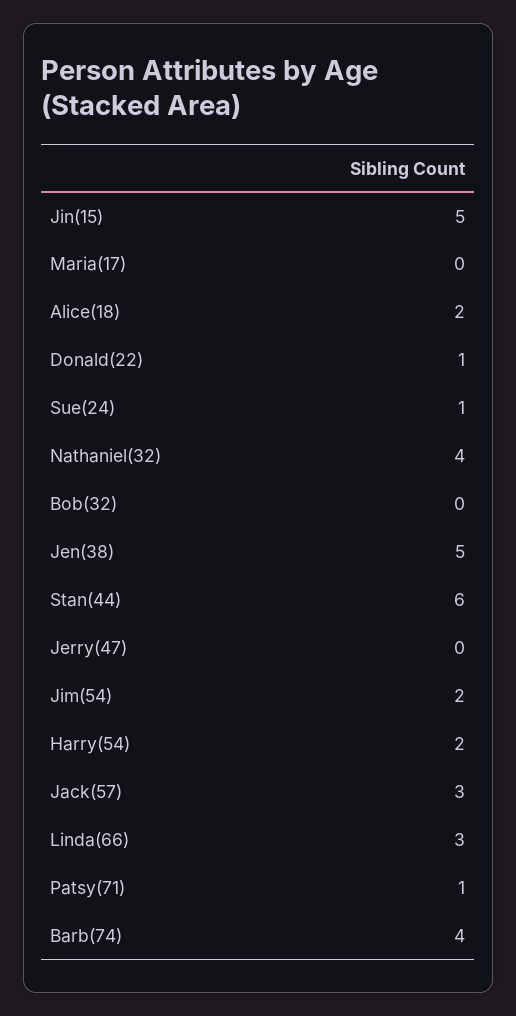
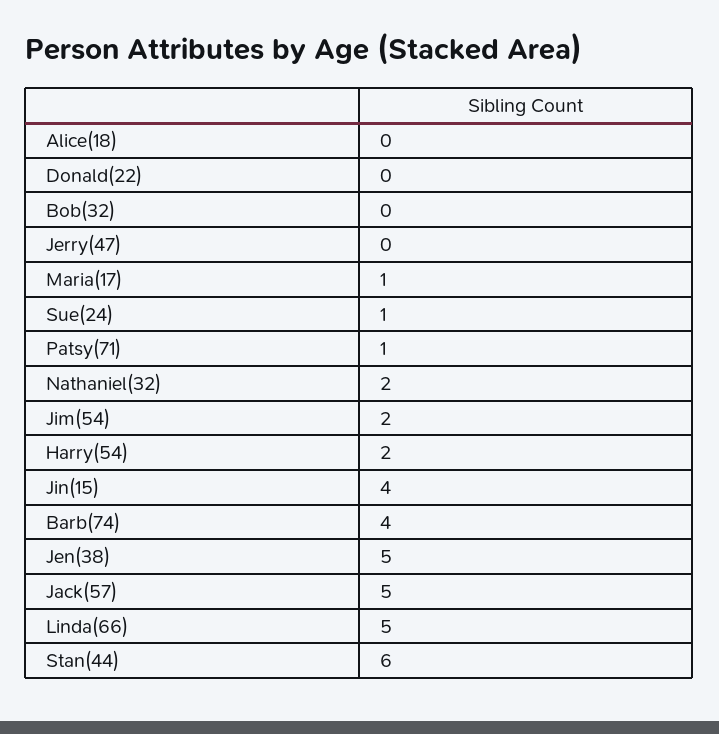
Jin(15): 5 -> 4
Maria(17): 0 -> 1
Alice(18): 2 -> 0
Donald(22): 1 -> 0
Nathaniel(32): 4 -> 2
Jack(57): 3 -> 5
Linda(66): 3 -> 5

